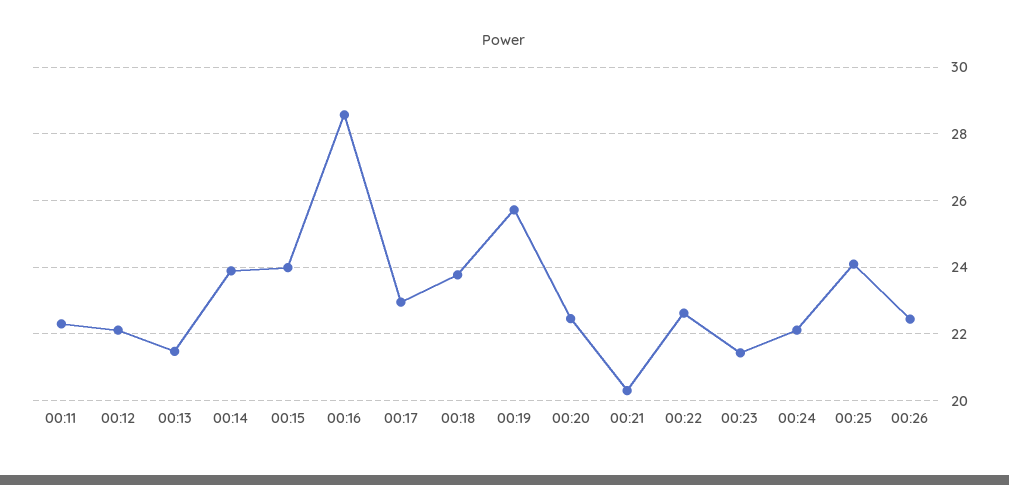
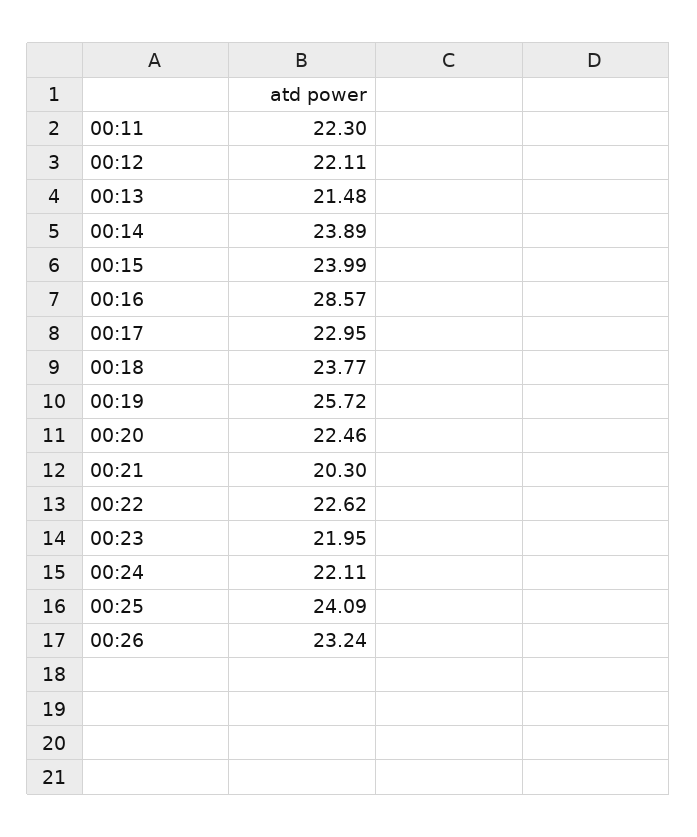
00:23: 21.4 -> 21.95
00:26: 22.4 -> 23.24

